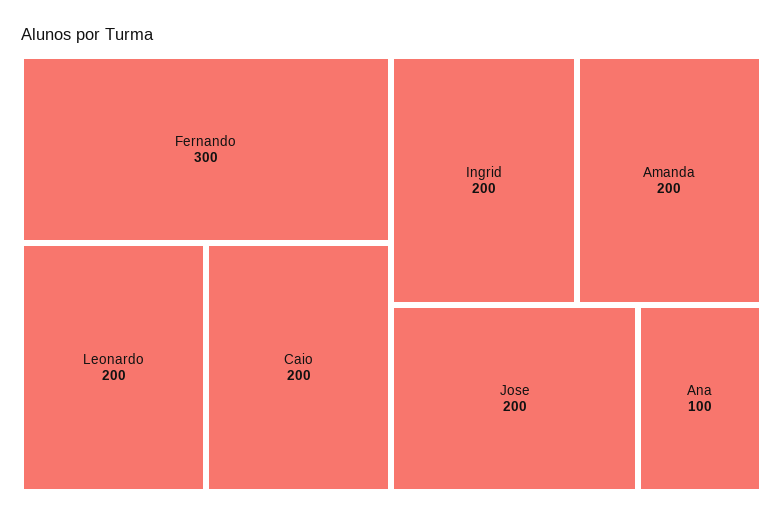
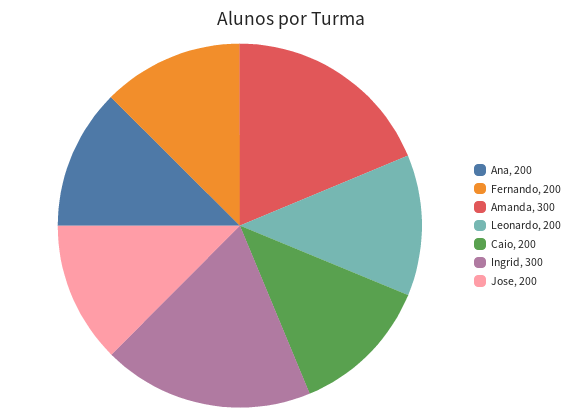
Fernando: 300 -> 200
Ingrid: 200 -> 300
Amanda: 200 -> 300
Ana: 100 -> 200

